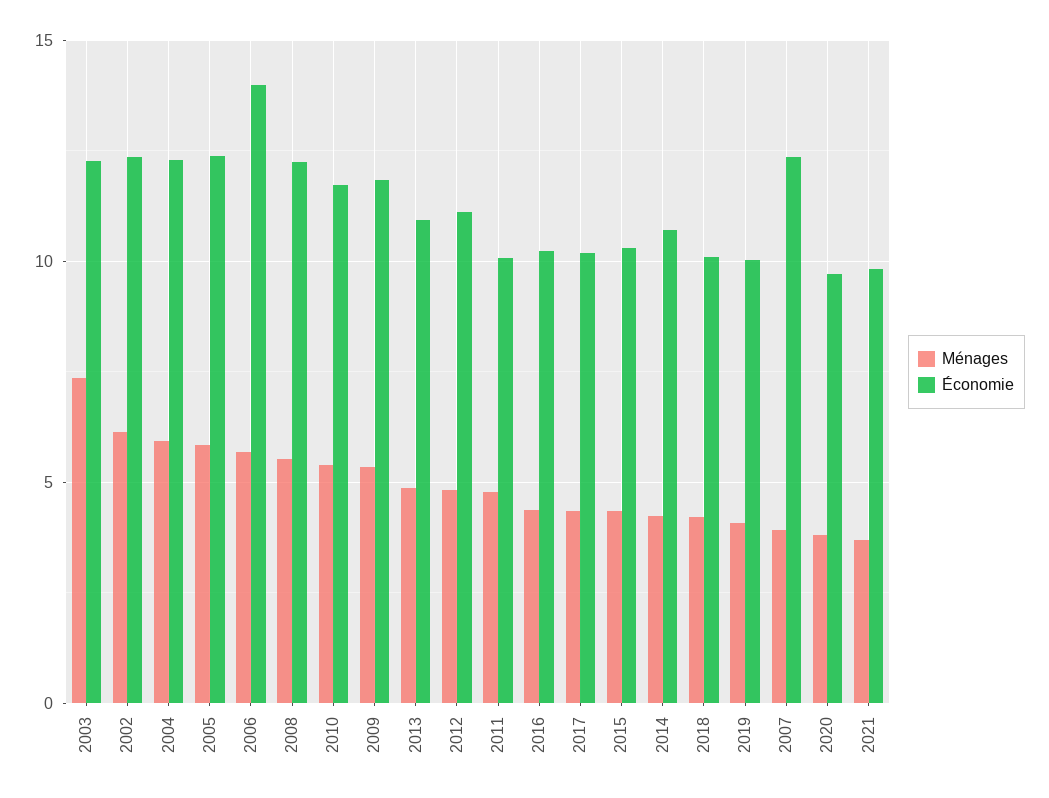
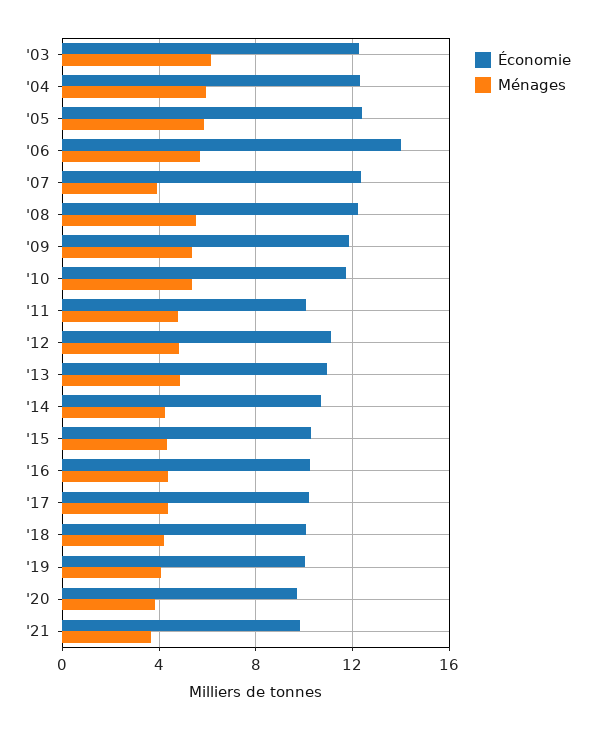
Ménages, 2003: 7.5 -> 6
Ménages, 2002: 6 -> none
Économie, 2002: 12.5 -> none

